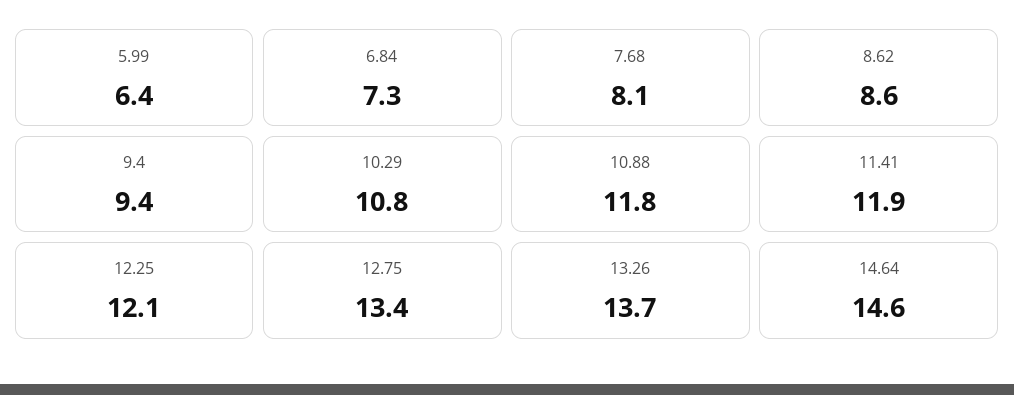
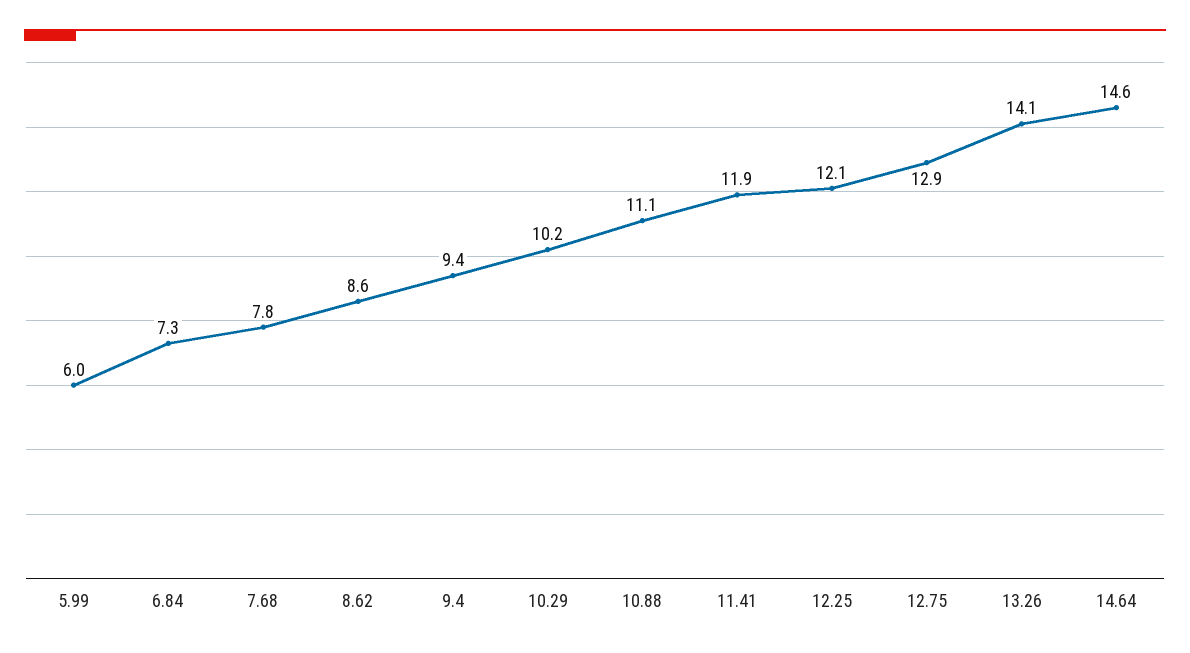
5.99: 6.4 -> 6
7.68: 8.1 -> 7.8
10.29: 10.8 -> 10.2
10.88: 11.8 -> 11.1
12.75: 13.4 -> 12.9
13.26: 13.7 -> 14.1

